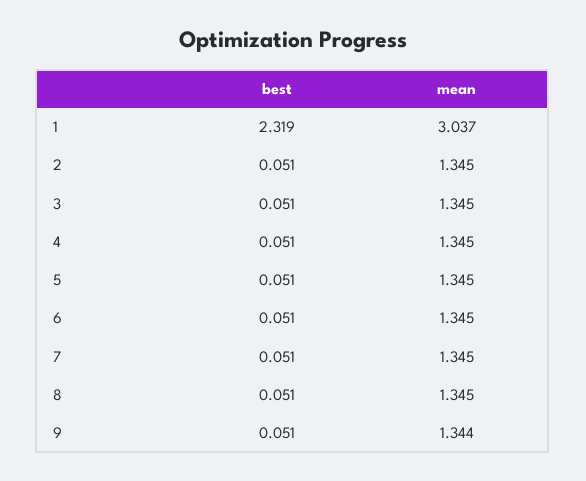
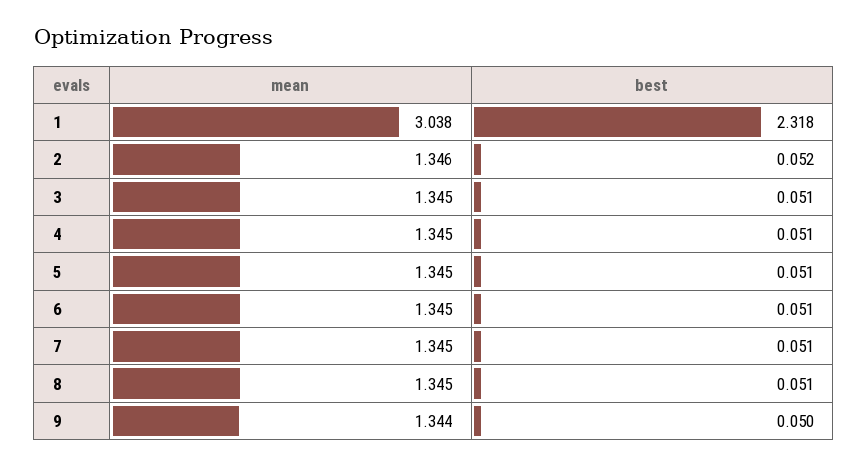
best, 1: 2.319 -> 2.318
mean, 1: 3.037 -> 3.038
best, 2: 0.051 -> 0.052
mean, 2: 1.345 -> 1.346
best, 9: 0.051 -> 0.05

